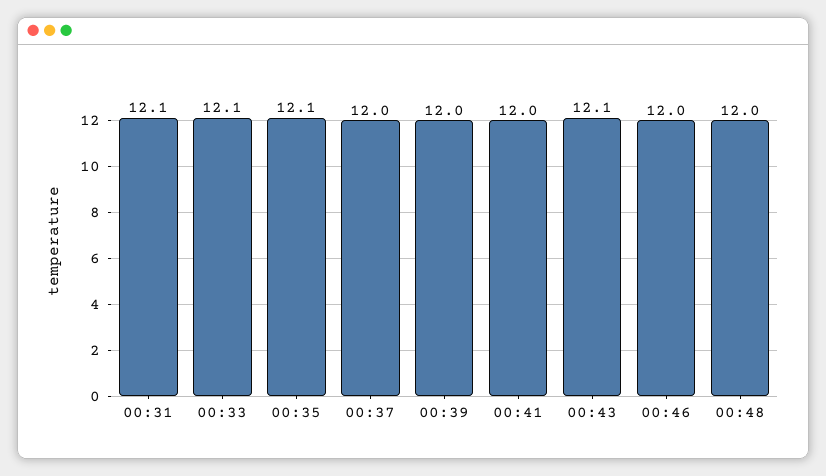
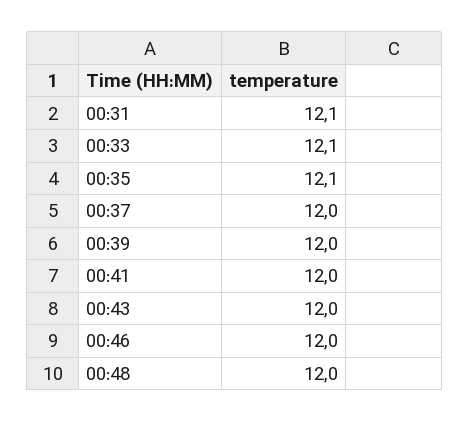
00:43: 12.1 -> 12

